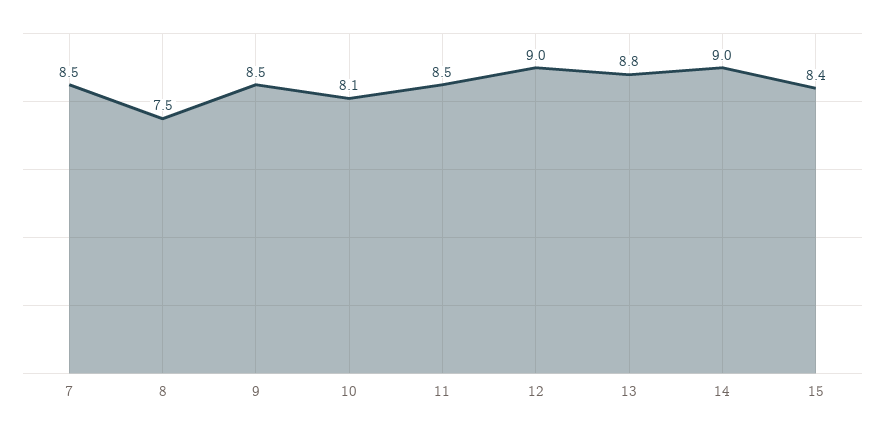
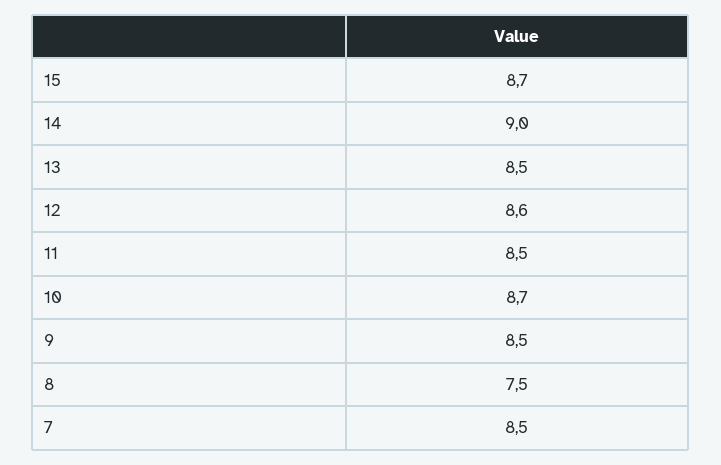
10: 8.1 -> 8.7
12: 9 -> 8.6
13: 8.8 -> 8.5
15: 8.4 -> 8.7

